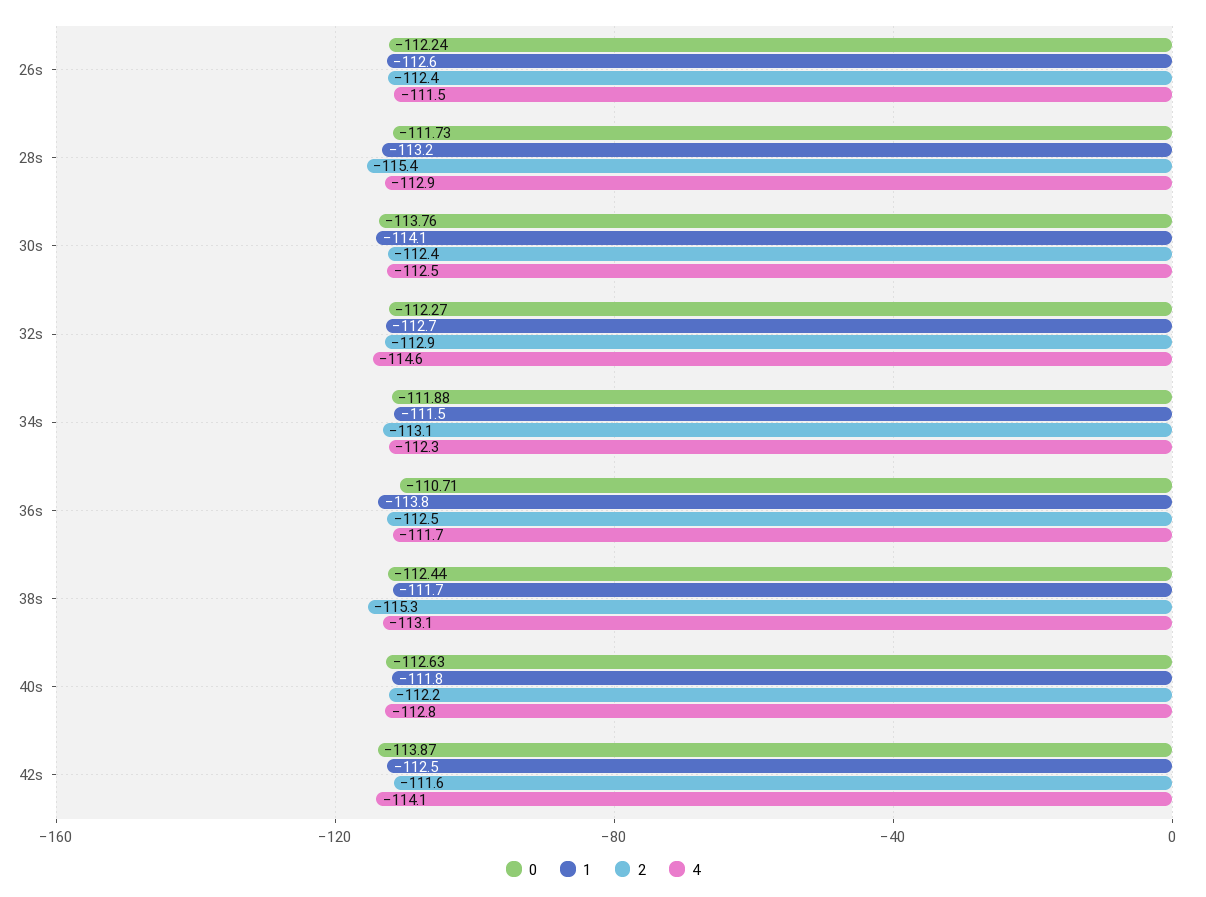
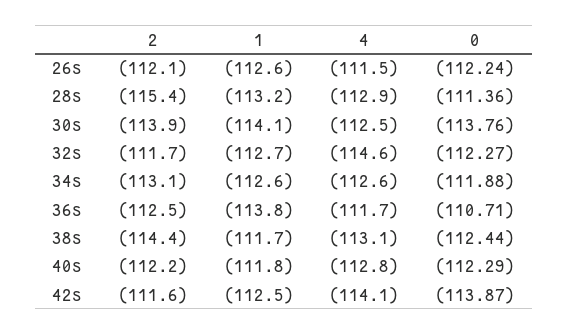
2, 26s: -112.4 -> -112.1
0, 28s: -111.73 -> -111.36
2, 30s: -112.4 -> -113.9
2, 32s: -112.9 -> -111.7
1, 34s: -111.5 -> -112.6
4, 34s: -112.3 -> -112.6
2, 38s: -115.3 -> -114.4
0, 40s: -112.63 -> -112.29

